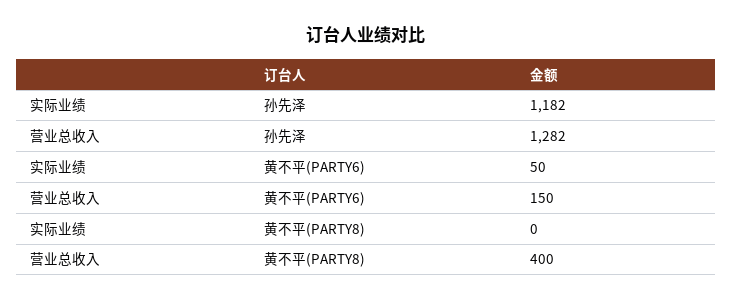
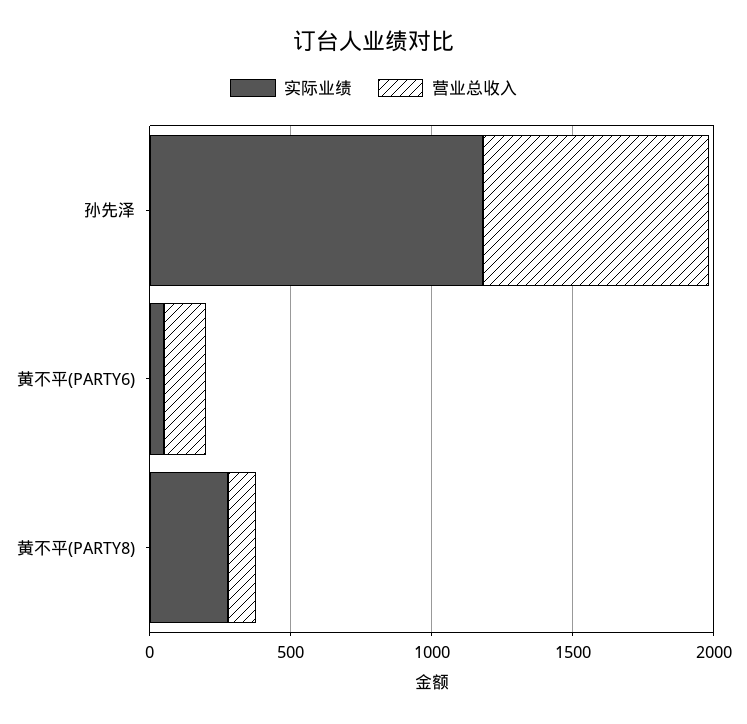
营业总收入, 孙先泽: 1282 -> 800
实际业绩, 黄不平(PARTY8): 0 -> 300
营业总收入, 黄不平(PARTY8): 400 -> 100

